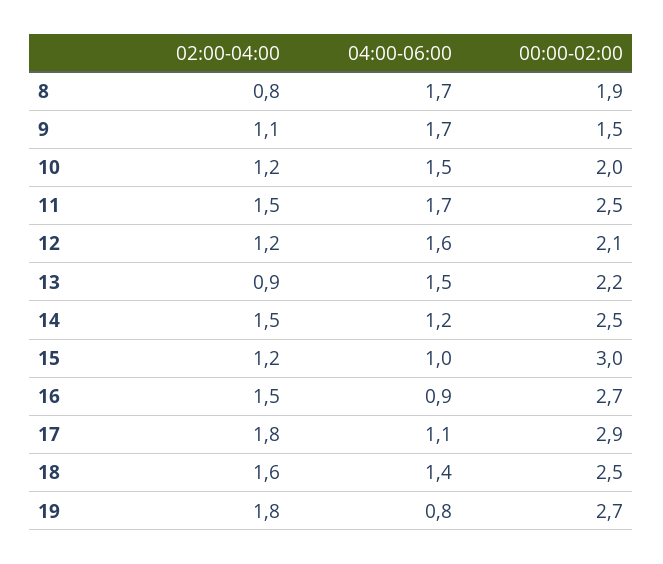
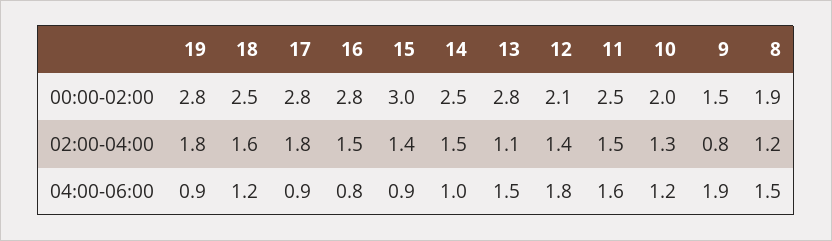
02:00-04:00, 8: 0.8 -> 1.2
04:00-06:00, 8: 1.7 -> 1.5
02:00-04:00, 9: 1.1 -> 0.8
04:00-06:00, 9: 1.7 -> 1.9
02:00-04:00, 10: 1.2 -> 1.3
04:00-06:00, 10: 1.5 -> 1.2
04:00-06:00, 11: 1.7 -> 1.6
02:00-04:00, 12: 1.2 -> 1.4
04:00-06:00, 12: 1.6 -> 1.8
02:00-04:00, 13: 0.9 -> 1.1
00:00-02:00, 13: 2.2 -> 2.8
04:00-06:00, 14: 1.2 -> 1
02:00-04:00, 15: 1.2 -> 1.4
04:00-06:00, 15: 1 -> 0.9
04:00-06:00, 16: 0.9 -> 0.8
00:00-02:00, 16: 2.7 -> 2.8
04:00-06:00, 17: 1.1 -> 0.9
00:00-02:00, 17: 2.9 -> 2.8
04:00-06:00, 18: 1.4 -> 1.2
04:00-06:00, 19: 0.8 -> 0.9
00:00-02:00, 19: 2.7 -> 2.8

